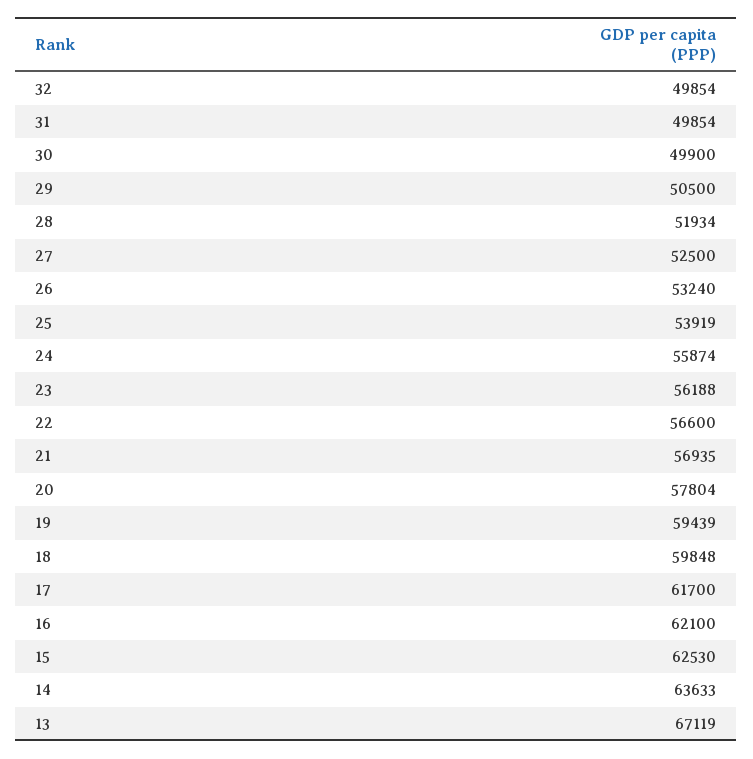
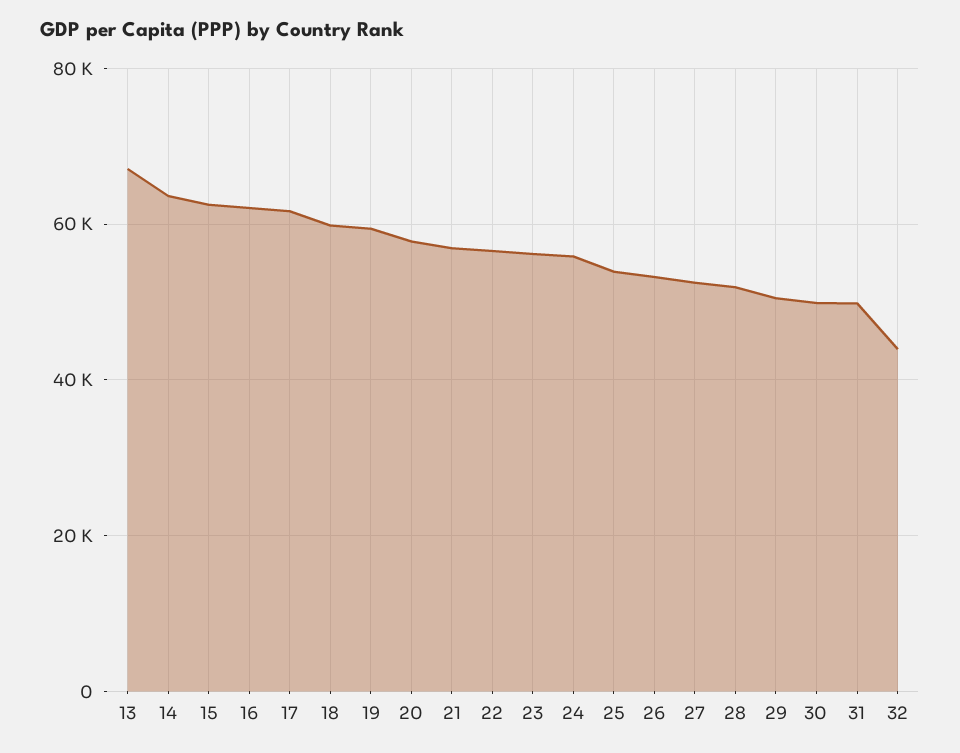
32: 49854 -> 44000

